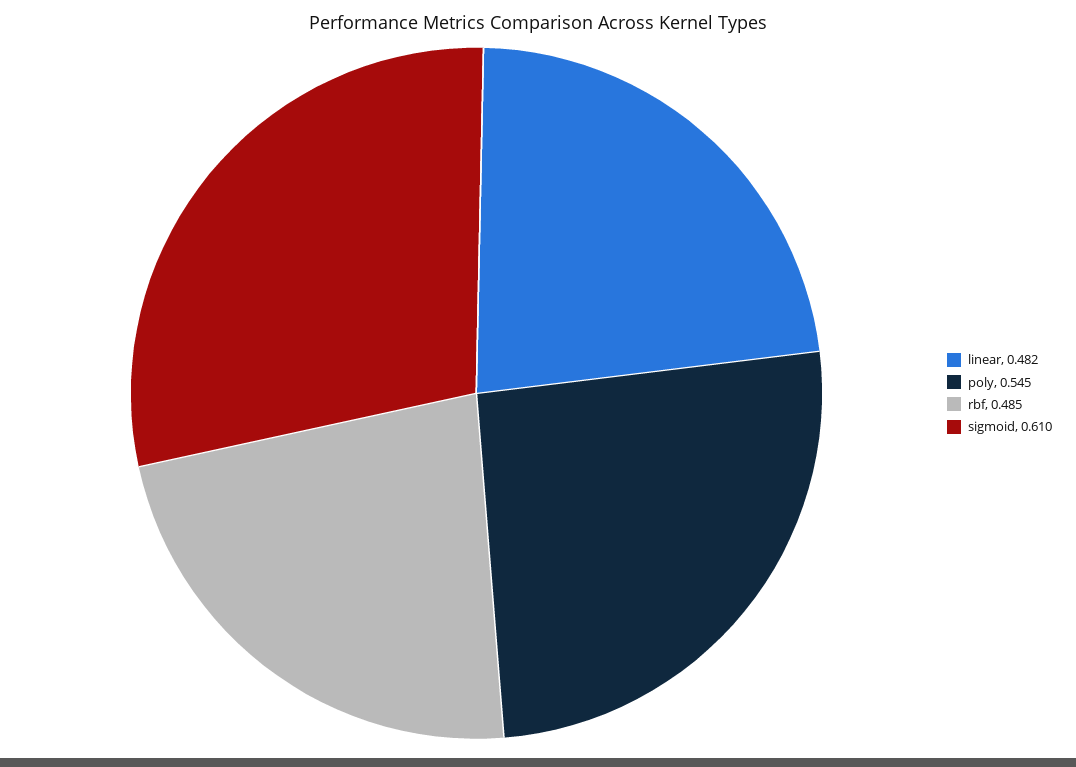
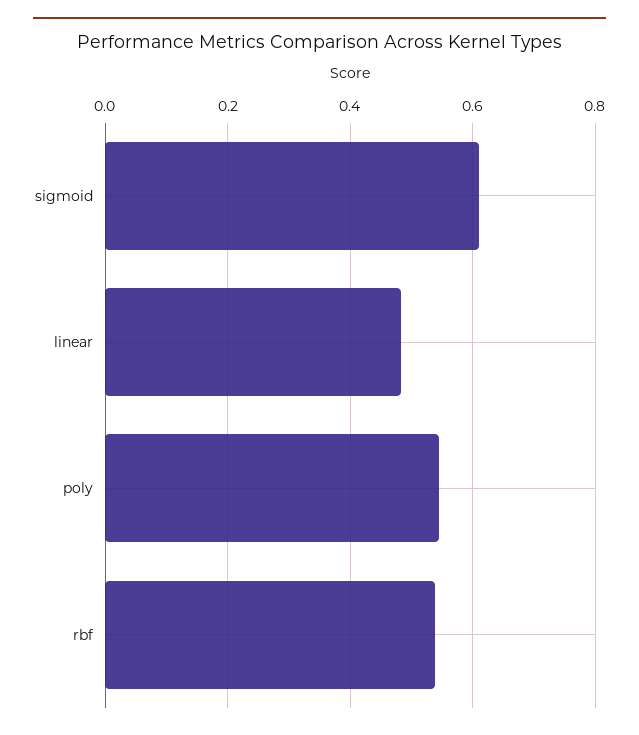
rbf: 0.485 -> 0.54

